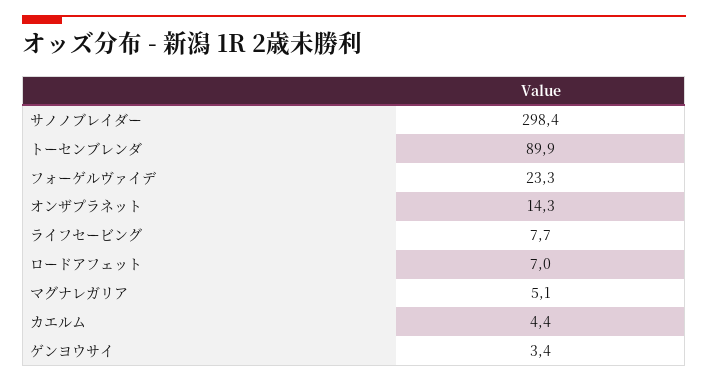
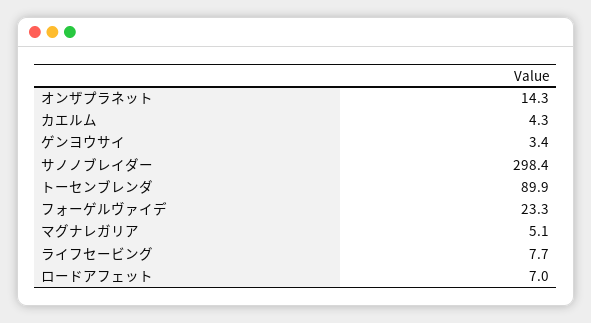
カエルム: 4.4 -> 4.3

